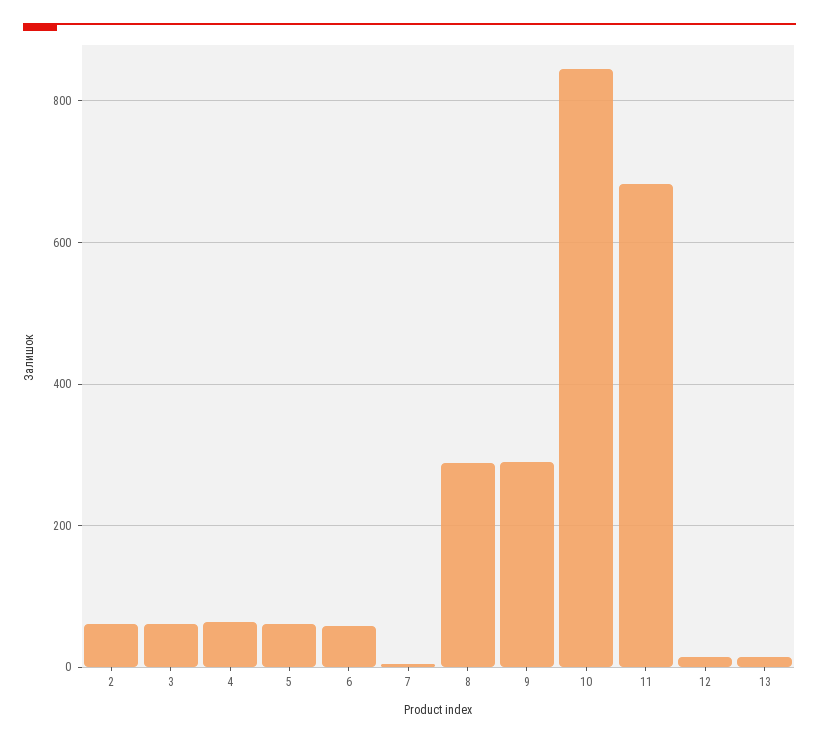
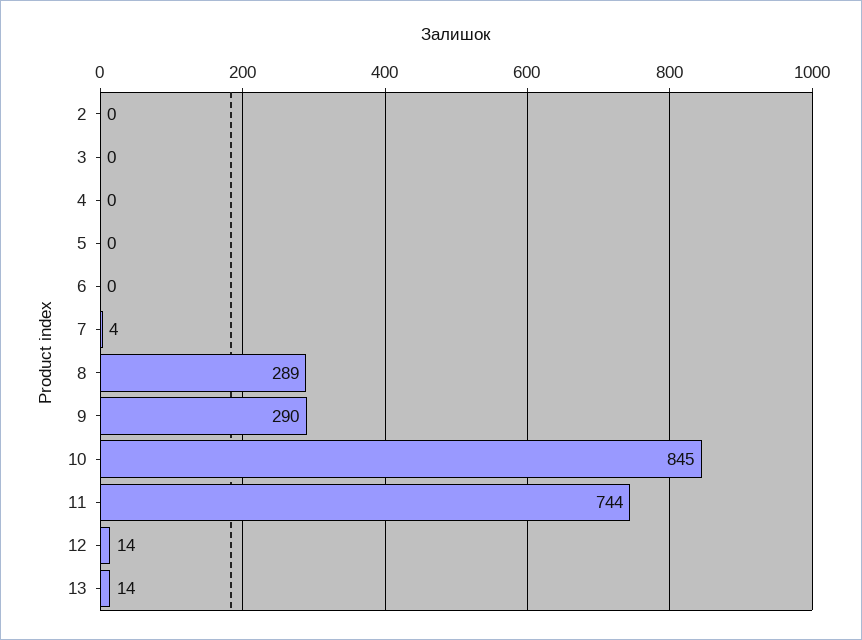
2: 60 -> 0
3: 60 -> 0
4: 60 -> 0
5: 60 -> 0
6: 60 -> 0
11: 680 -> 744

